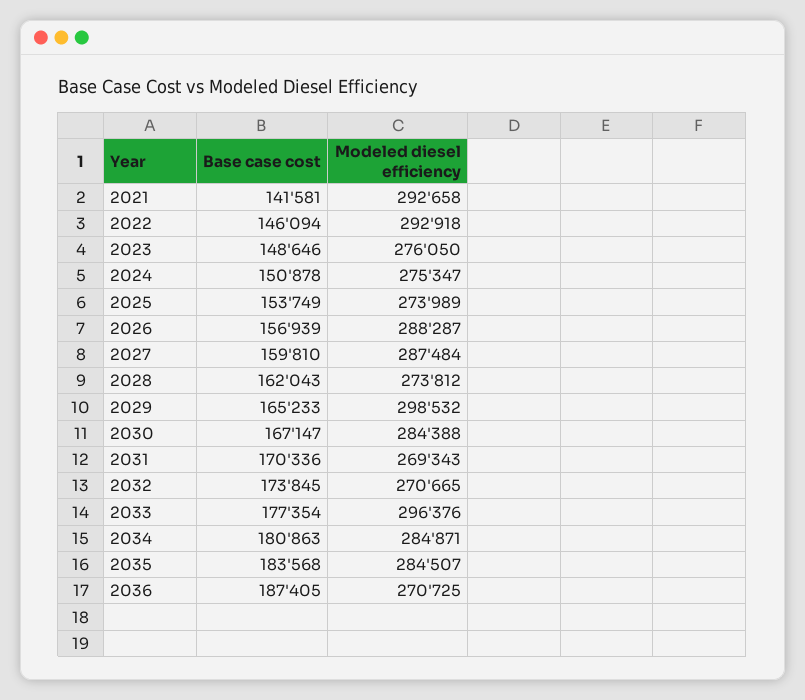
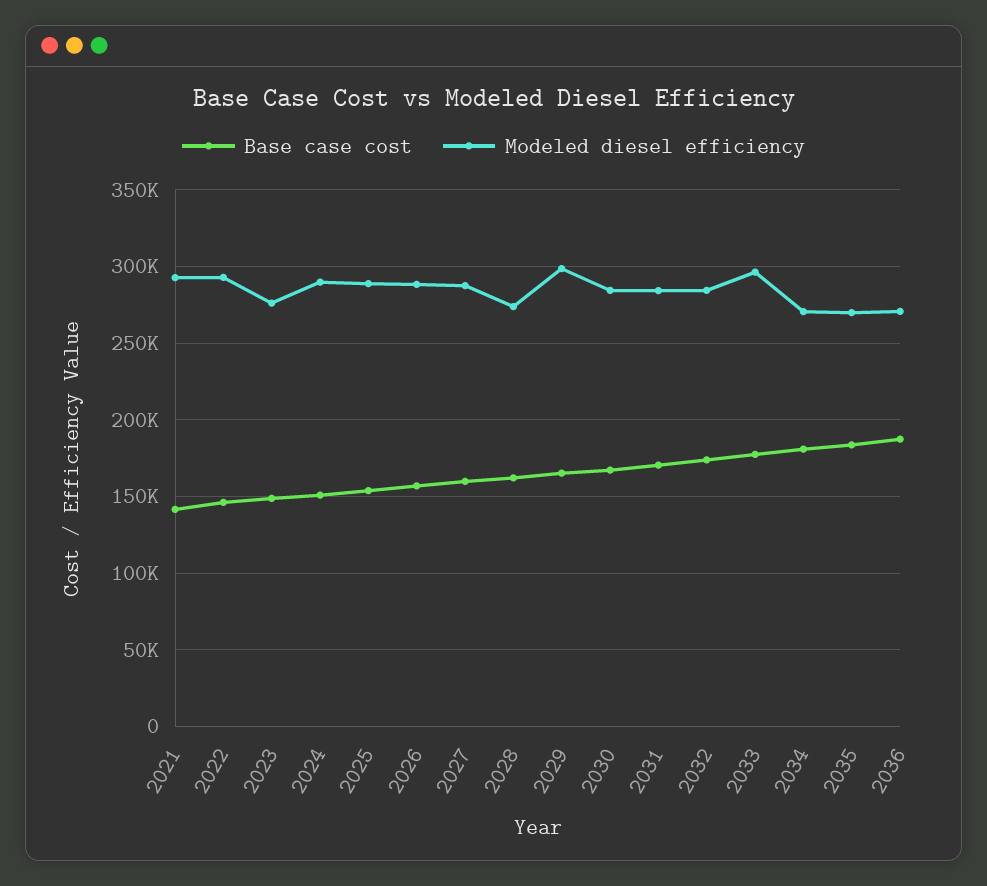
Modeled diesel efficiency, 2024: 275347 -> 290000
Modeled diesel efficiency, 2025: 273989 -> 290000
Modeled diesel efficiency, 2031: 269343 -> 285000
Modeled diesel efficiency, 2032: 270665 -> 285000
Modeled diesel efficiency, 2034: 284871 -> 270000
Modeled diesel efficiency, 2035: 284507 -> 270000

